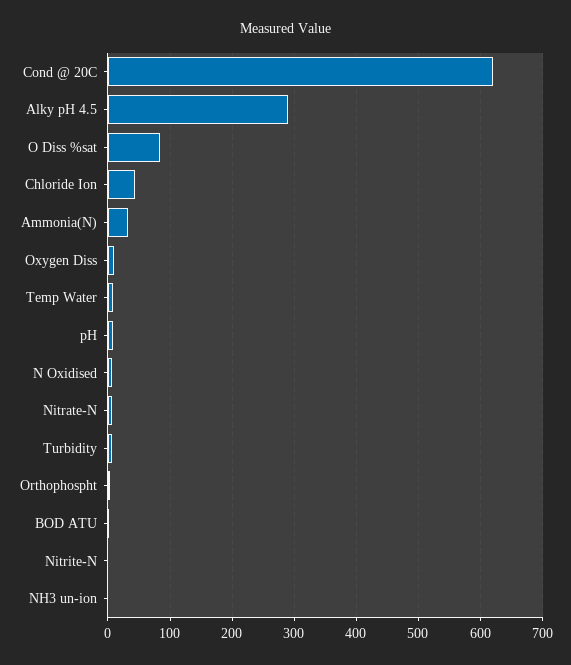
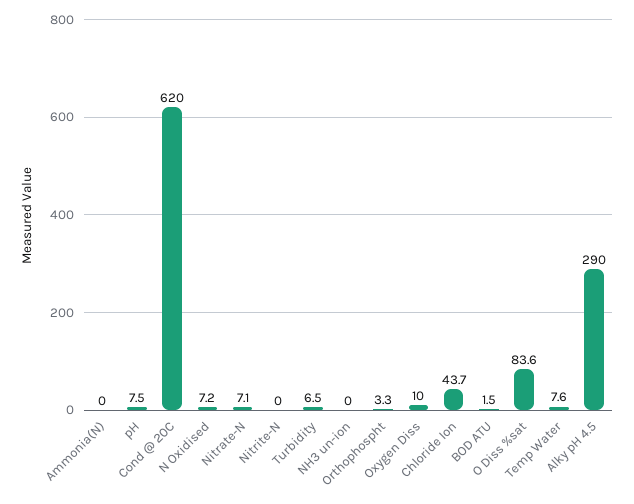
Ammonia(N): 30 -> 0

